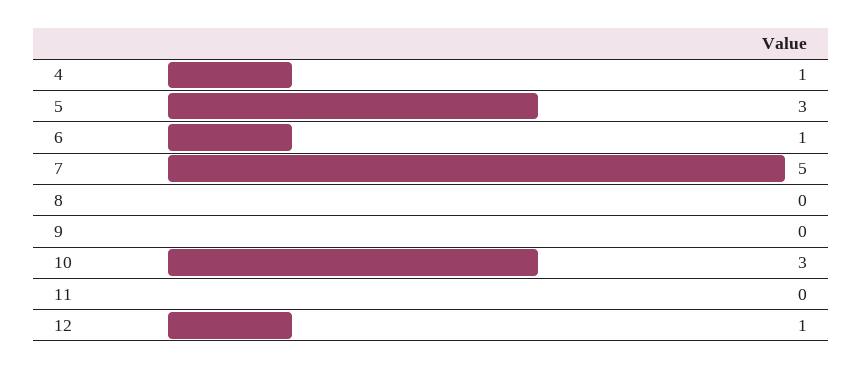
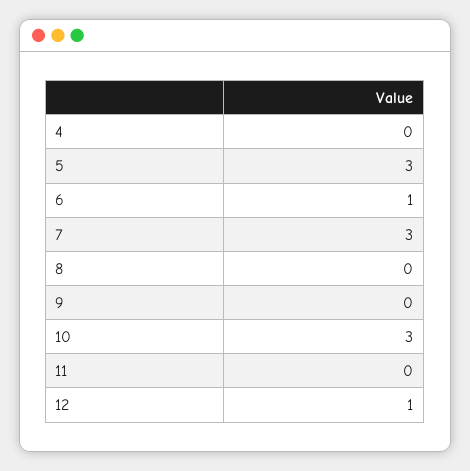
4: 1 -> 0
7: 5 -> 3

